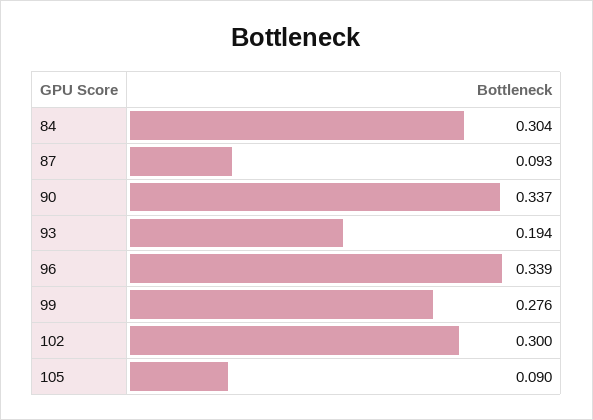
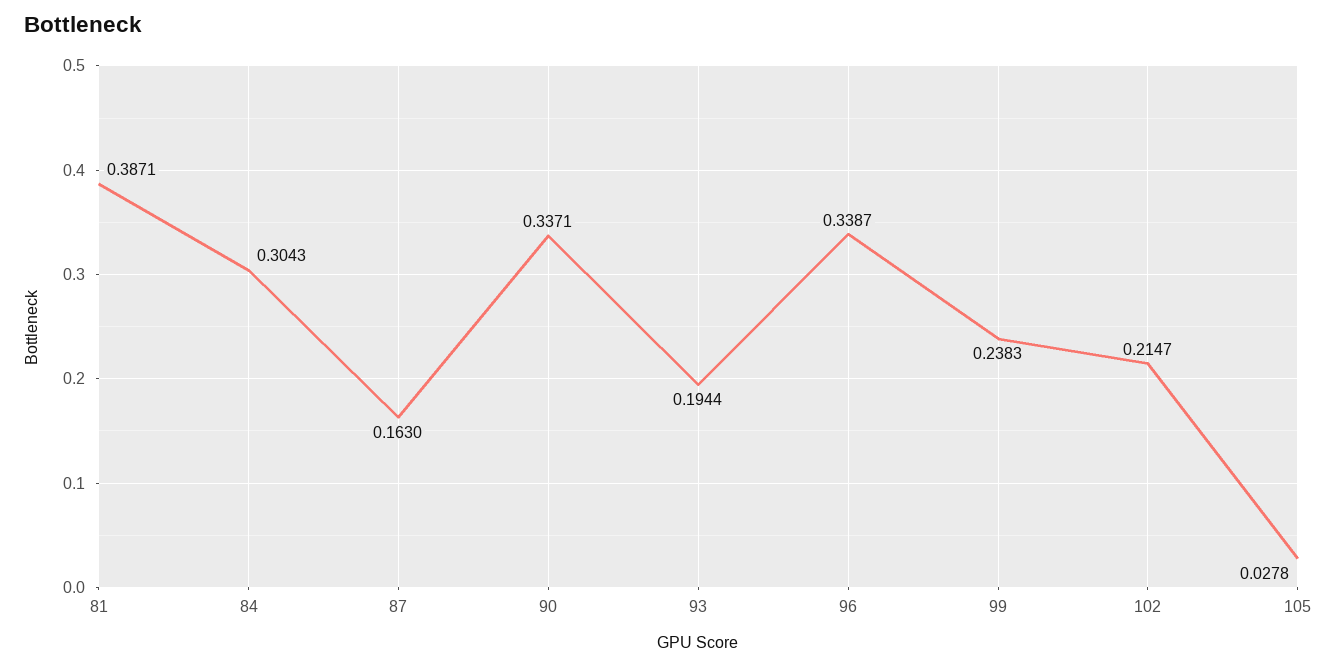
87: 0.093 -> 0.163
99: 0.276 -> 0.2383
102: 0.3 -> 0.2147
105: 0.09 -> 0.0278
81: none -> 0.3871

